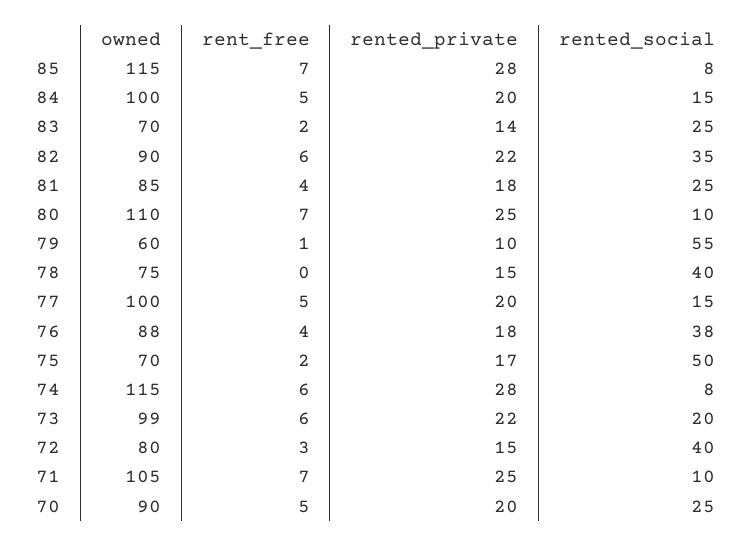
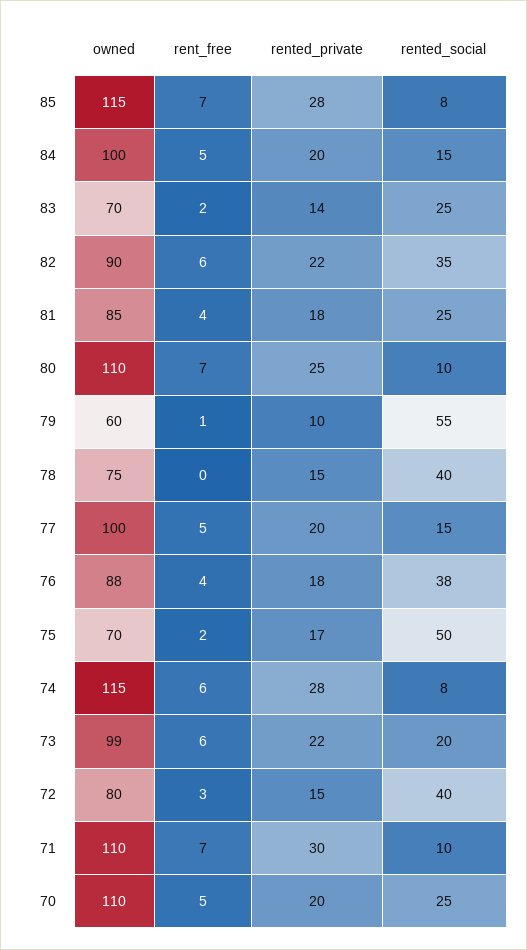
owned, 71: 105 -> 110
rented_private, 71: 25 -> 30
owned, 70: 90 -> 110

